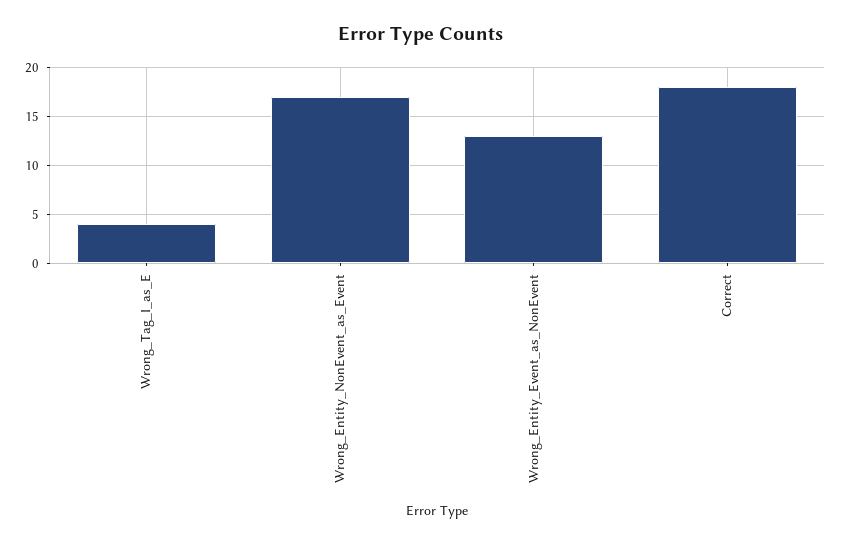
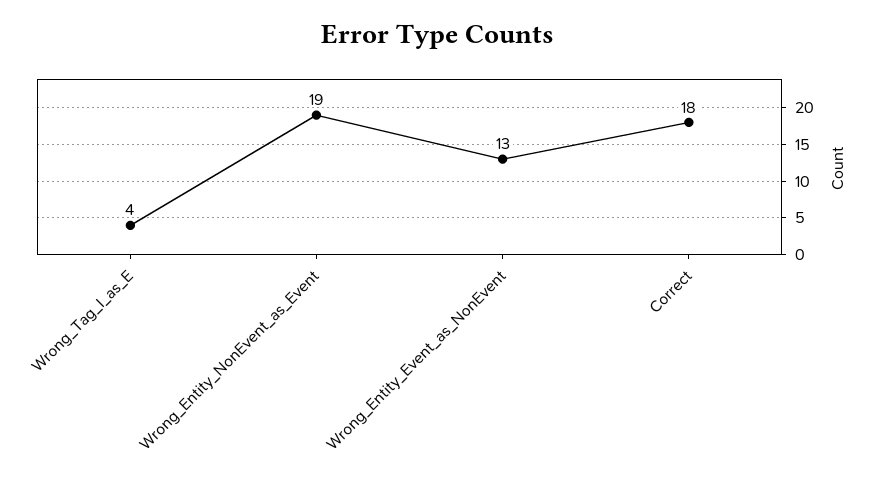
Wrong_Entity_NonEvent_as_Event: 17 -> 19

